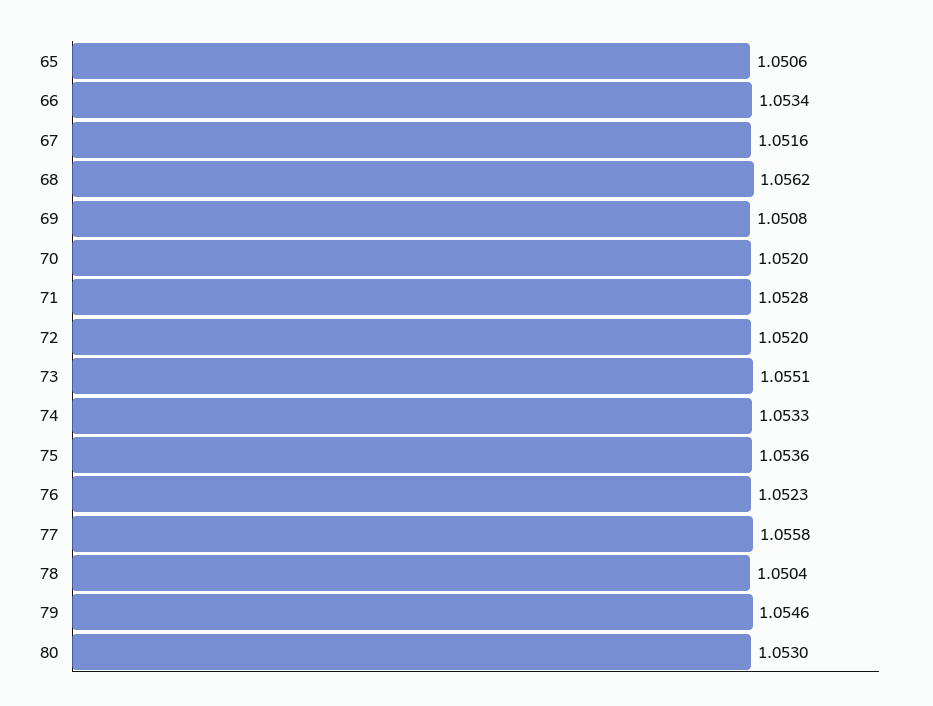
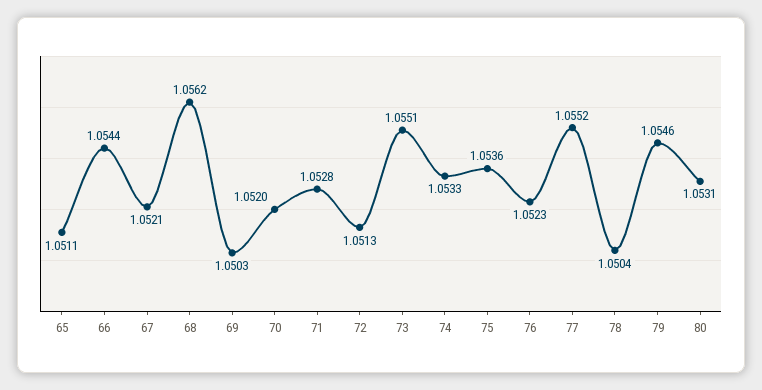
65: 1.0506 -> 1.0511
66: 1.0534 -> 1.0544
67: 1.0516 -> 1.0521
69: 1.0508 -> 1.0503
72: 1.052 -> 1.0513
77: 1.0558 -> 1.0552
80: 1.053 -> 1.0531

